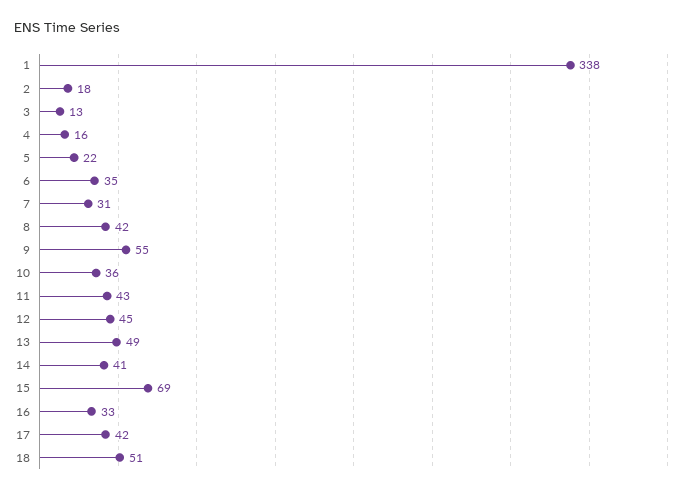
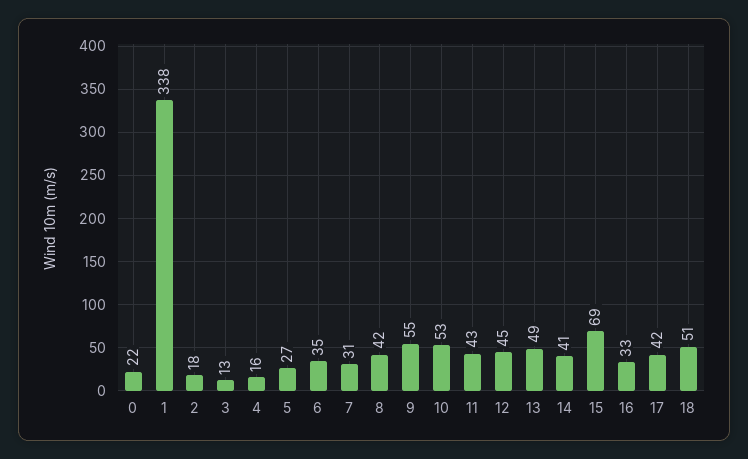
5: 22 -> 27
10: 36 -> 53
0: none -> 22

